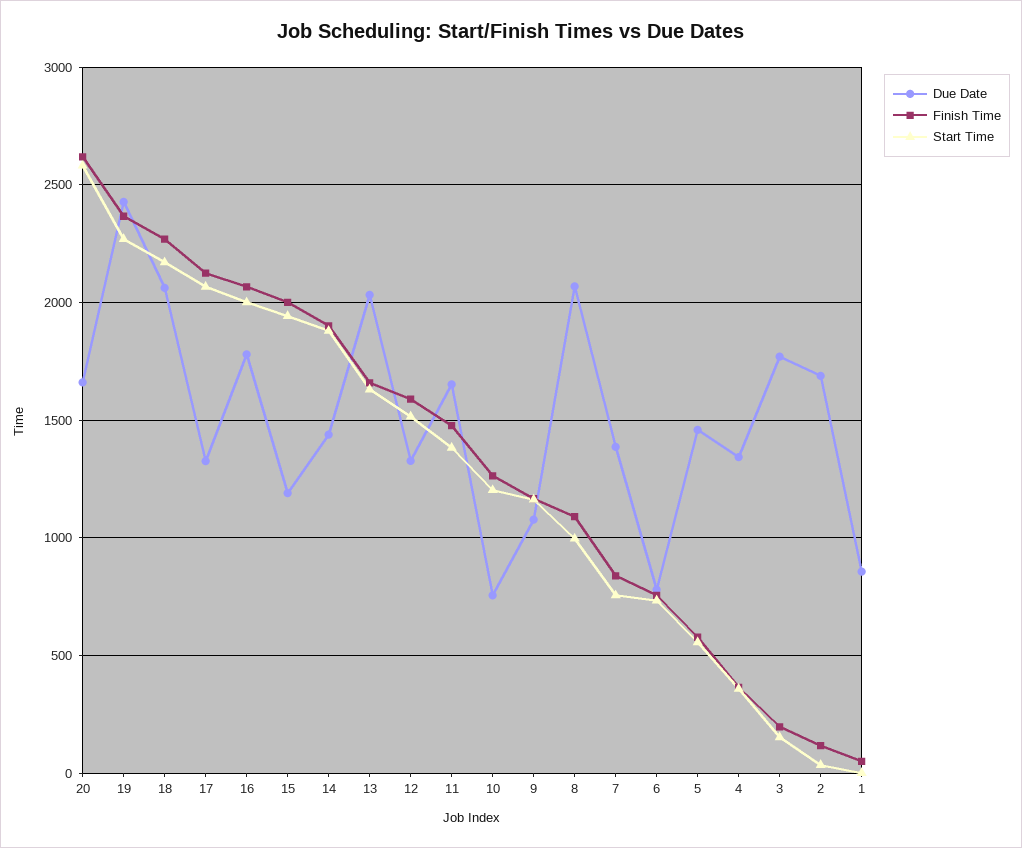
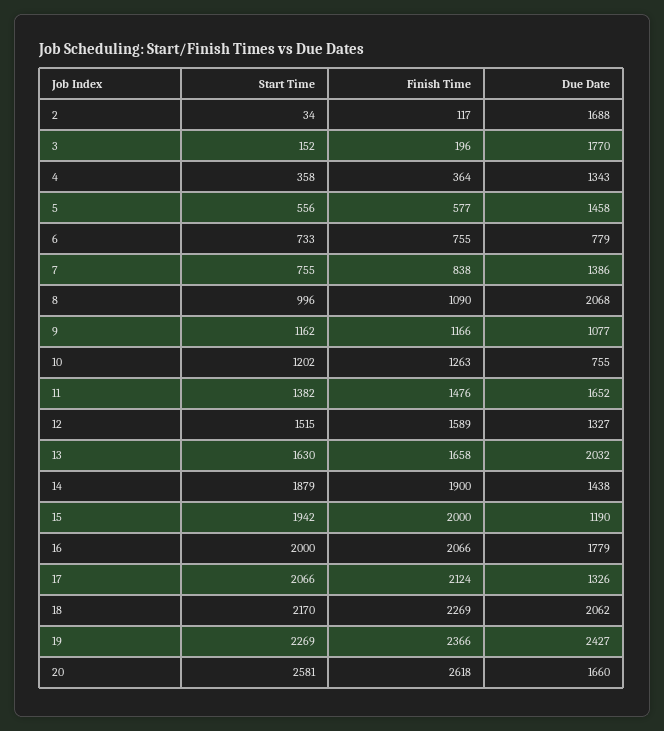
Due Date, 1: 850 -> none
Finish Time, 1: 50 -> none
Start Time, 1: 0 -> none

